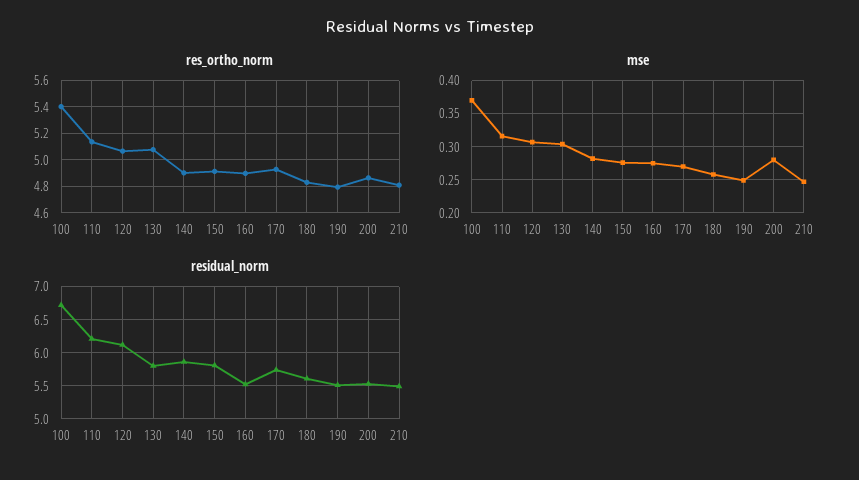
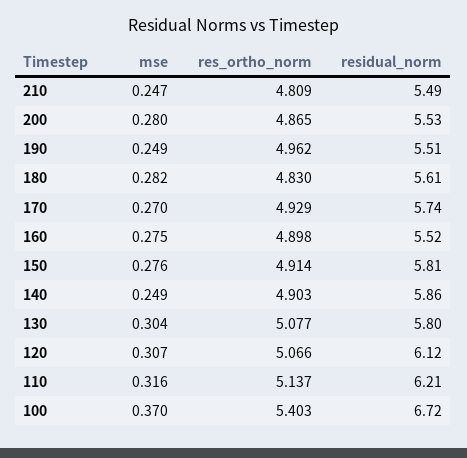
res_ortho_norm, 190: 4.8 -> 4.962
mse, 140: 0.28 -> 0.249
mse, 180: 0.26 -> 0.282

